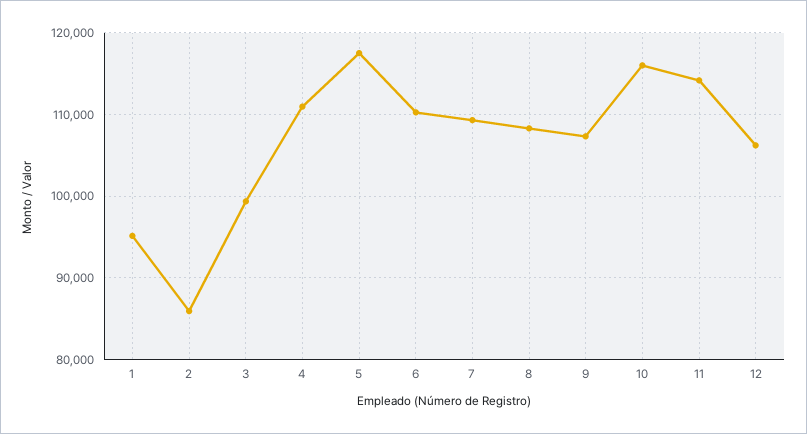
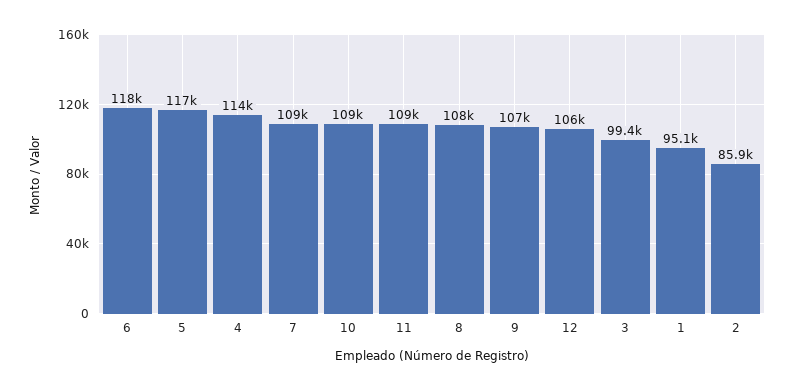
4: 111000 -> 114000
6: 110000 -> 118000
10: 116000 -> 109000
11: 114000 -> 109000

